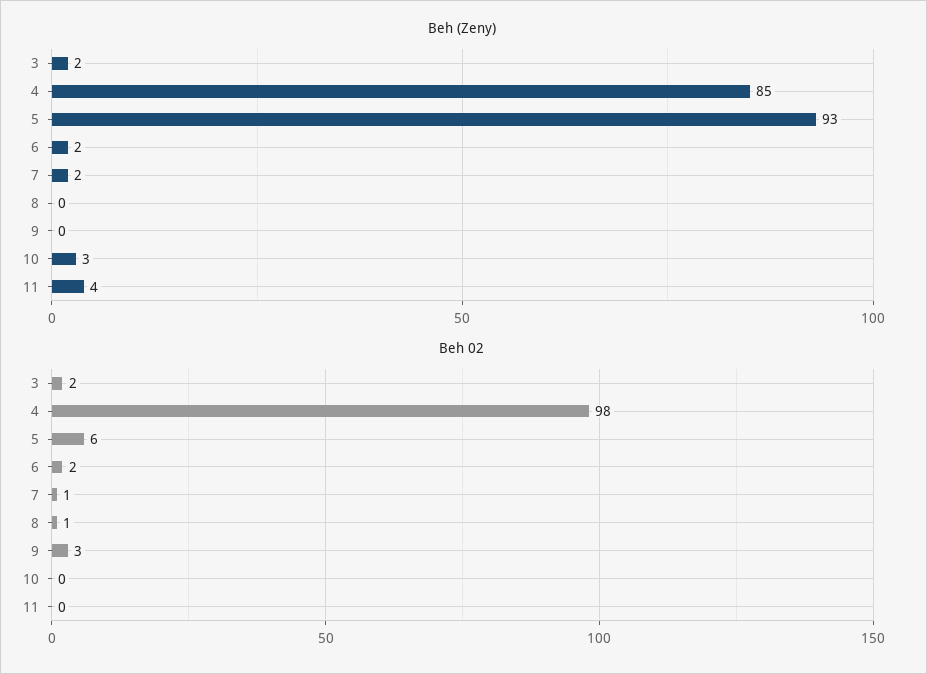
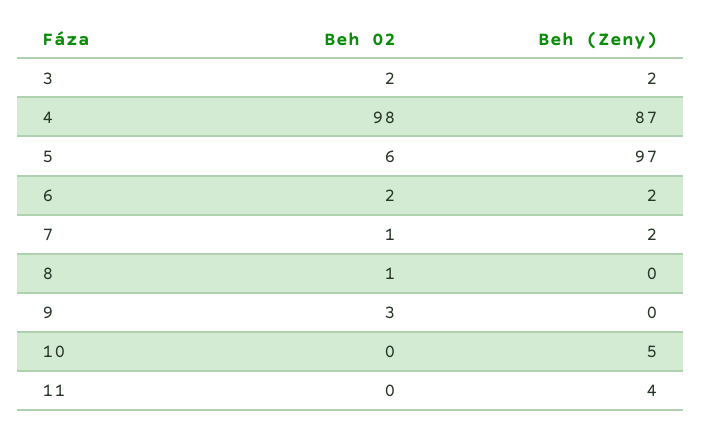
Beh (Zeny), 4: 85 -> 87
Beh (Zeny), 5: 93 -> 97
Beh (Zeny), 10: 3 -> 5

